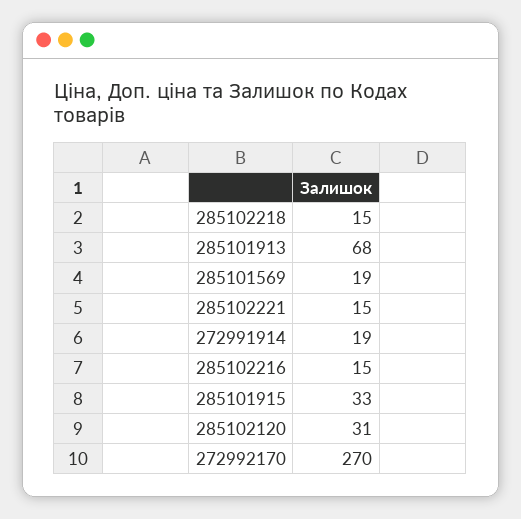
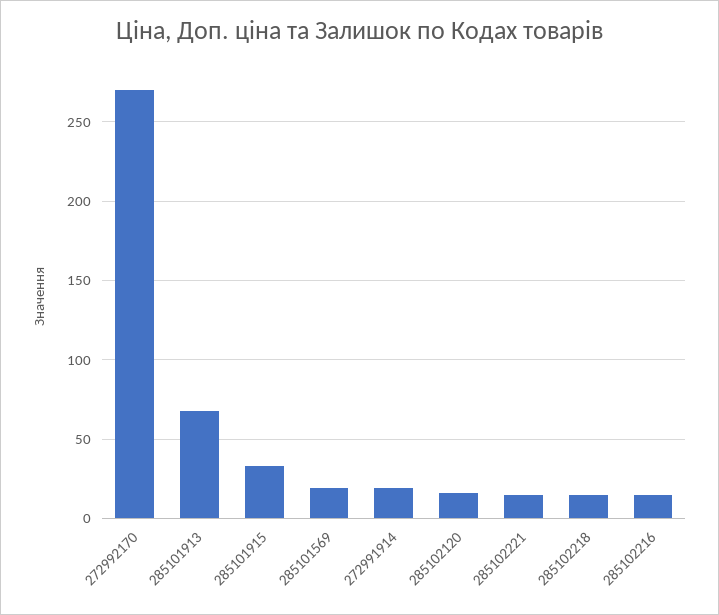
285102120: 31 -> 15

